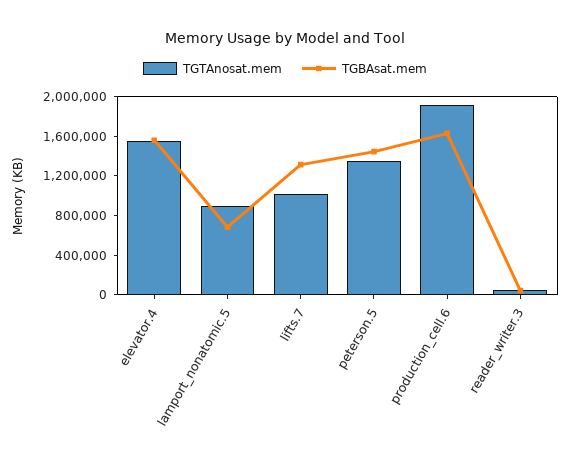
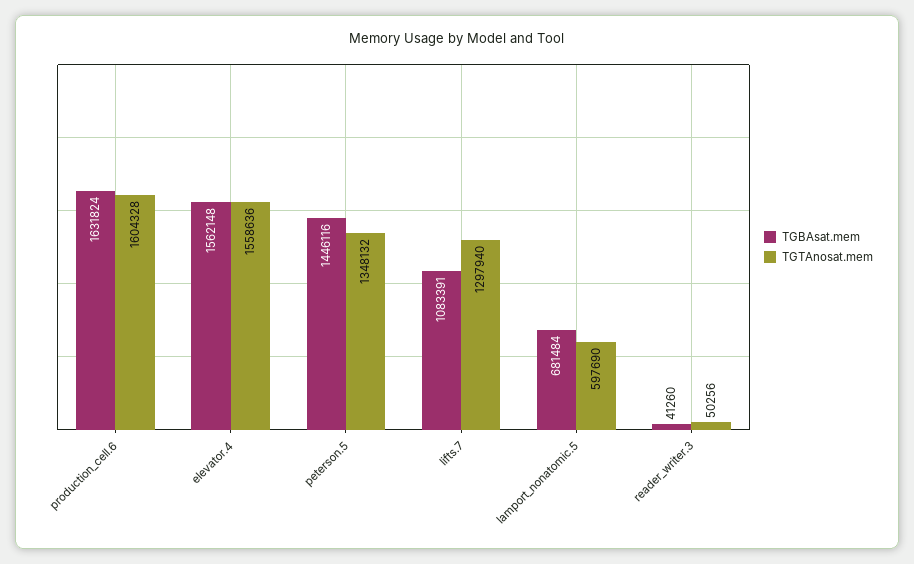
TGTAnosat.mem, lamport_nonatomic.5: 900000 -> 597690
TGTAnosat.mem, lifts.7: 1000000 -> 1297940
TGBAsat.mem, lifts.7: 1300000 -> 1083391
TGTAnosat.mem, production_cell.6: 1900000 -> 1604328

